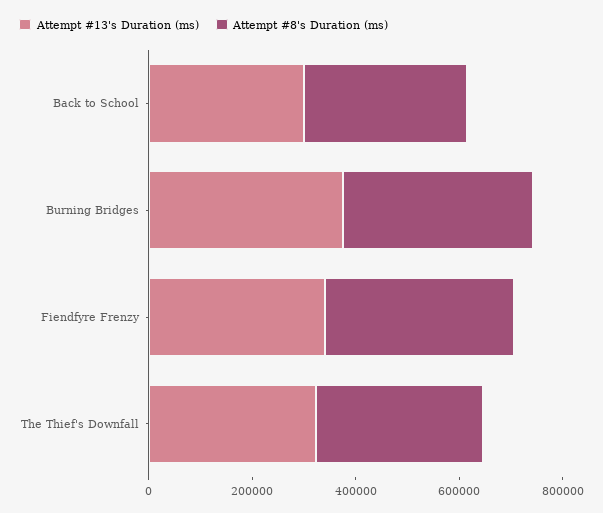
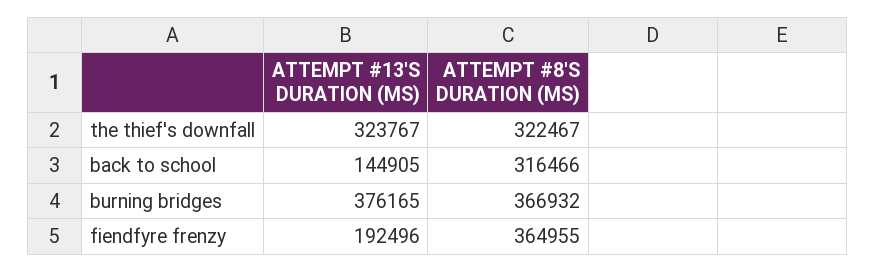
Attempt #13's Duration (ms), Back to School: 300000 -> 144905
Attempt #13's Duration (ms), Fiendfyre Frenzy: 350000 -> 192496

